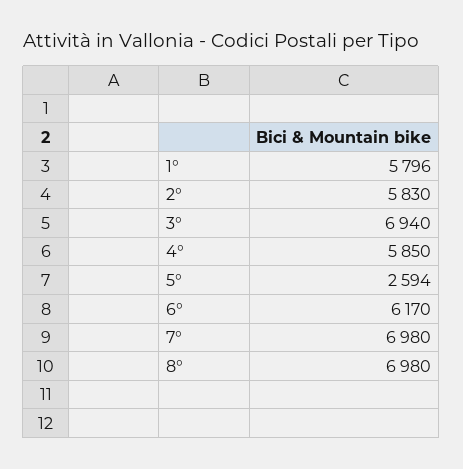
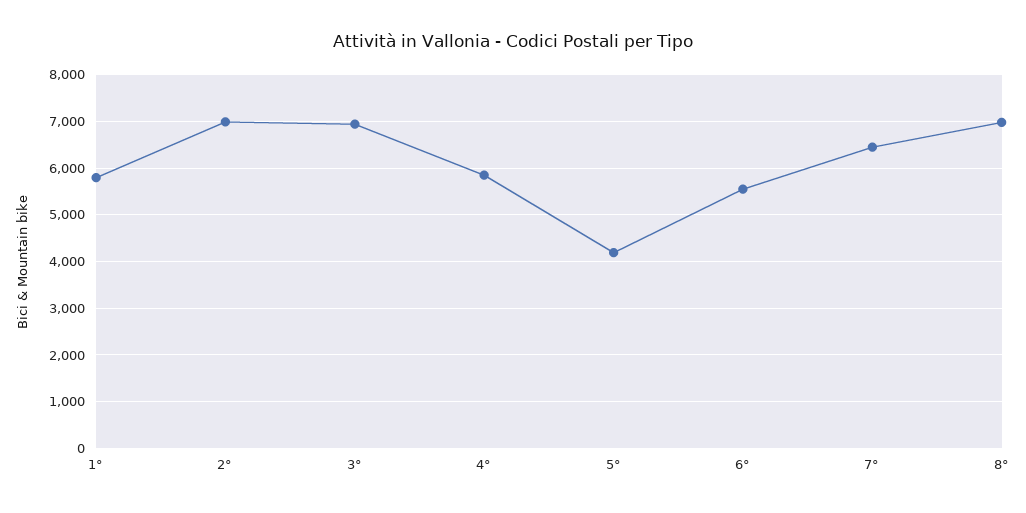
2°: 5830 -> 7000
5°: 2594 -> 4200
6°: 6170 -> 5600
7°: 6980 -> 6400

